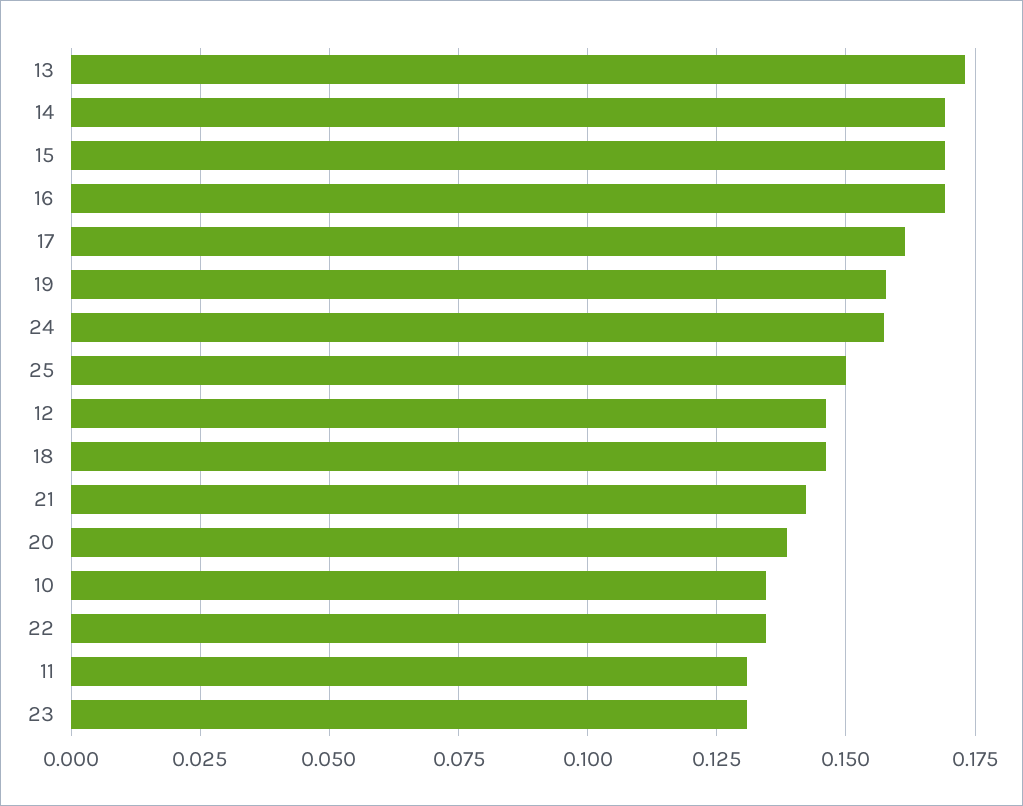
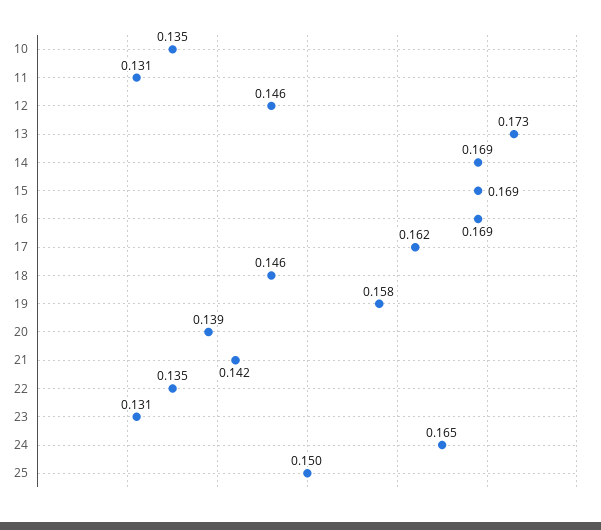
24: 0.1575 -> 0.165

